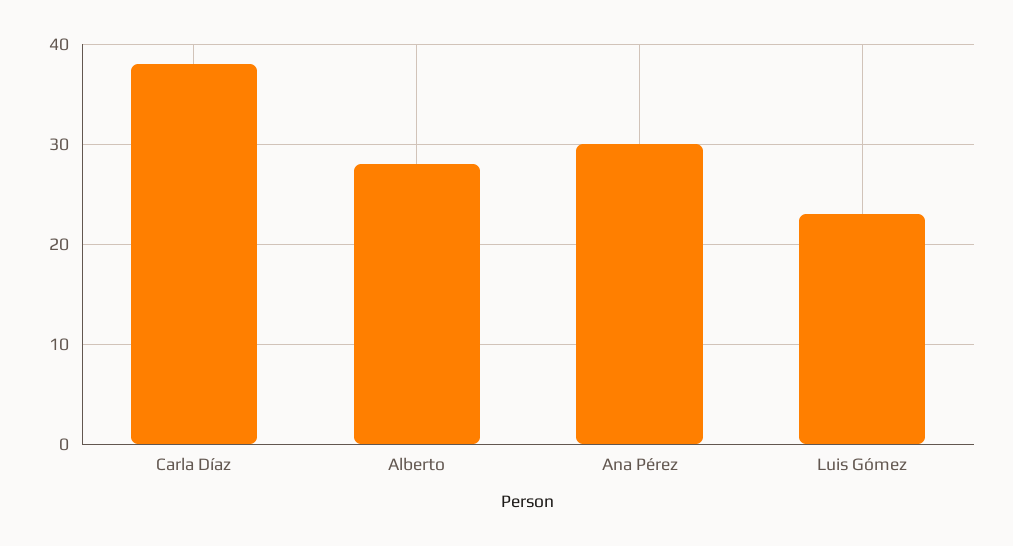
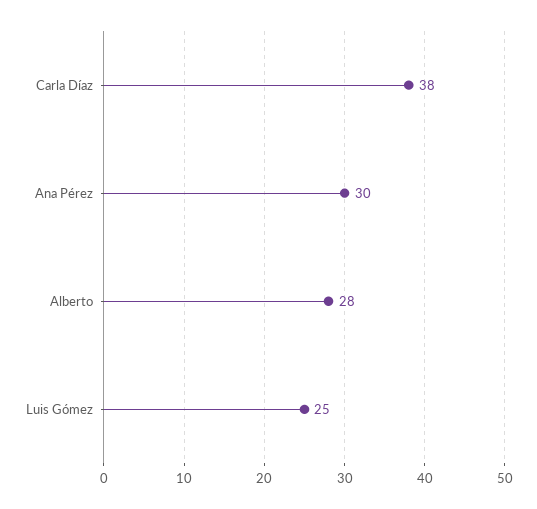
Luis Gómez: 23 -> 25

